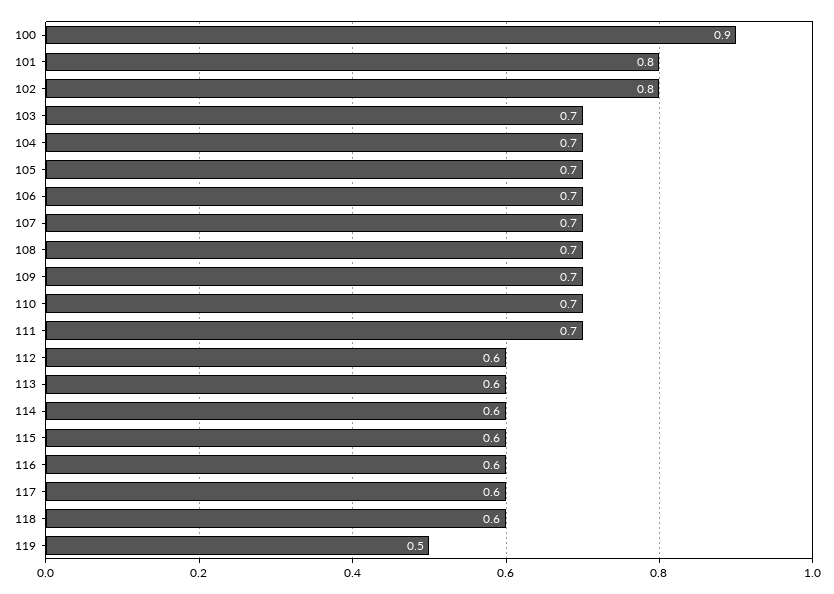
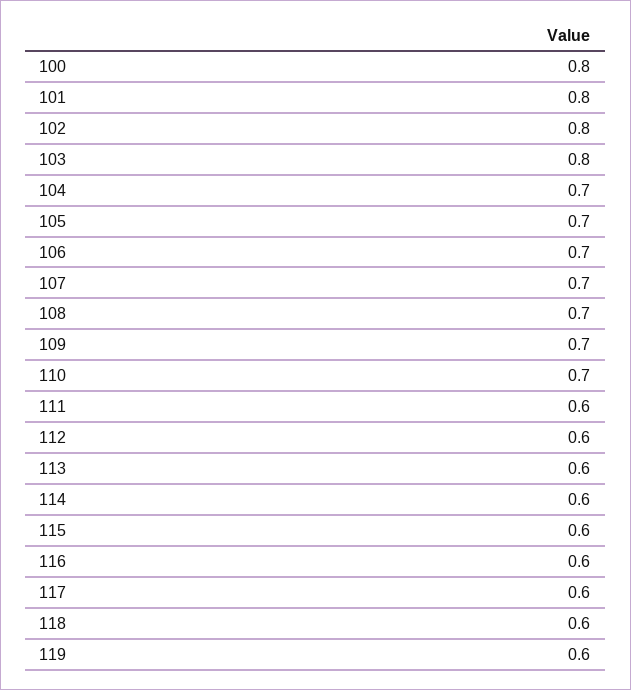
100: 0.9 -> 0.8
103: 0.7 -> 0.8
111: 0.7 -> 0.6
119: 0.5 -> 0.6

